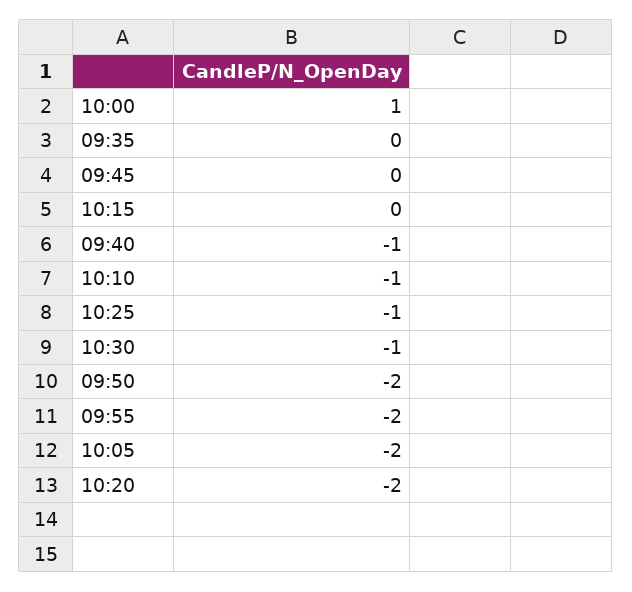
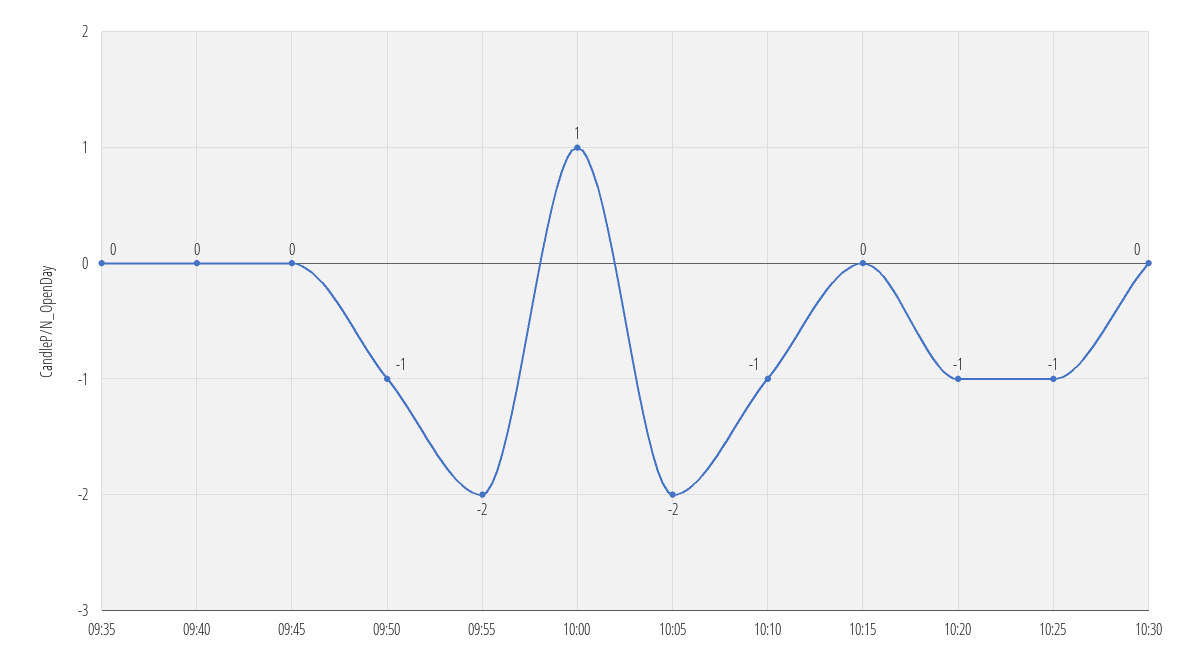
09:40: -1 -> 0
10:30: -1 -> 0
09:50: -2 -> -1
10:20: -2 -> -1

